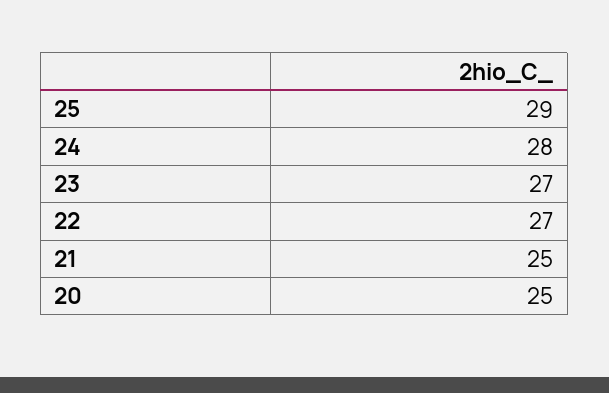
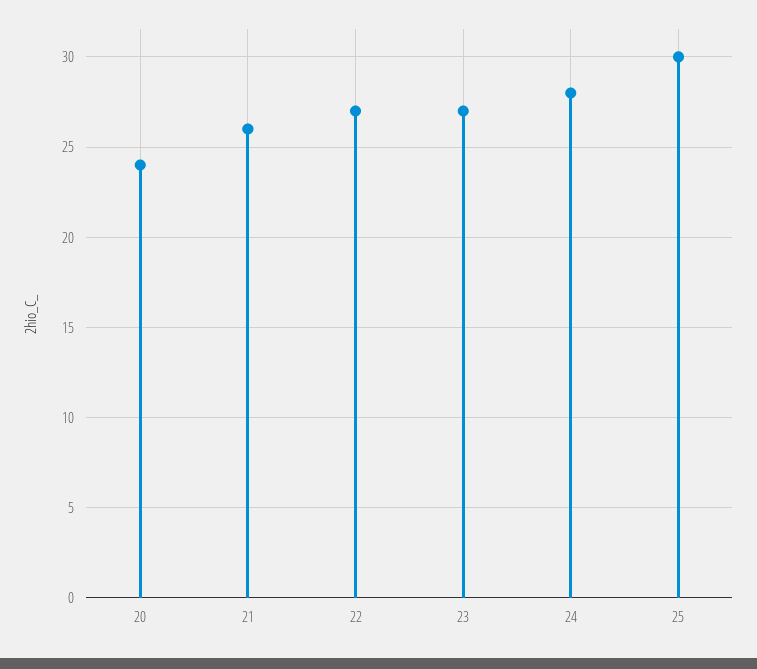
25: 29 -> 30
21: 25 -> 26
20: 25 -> 24

